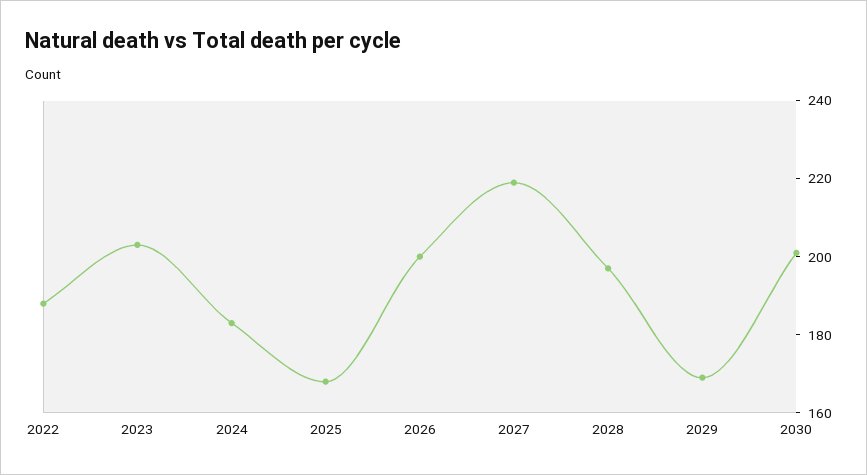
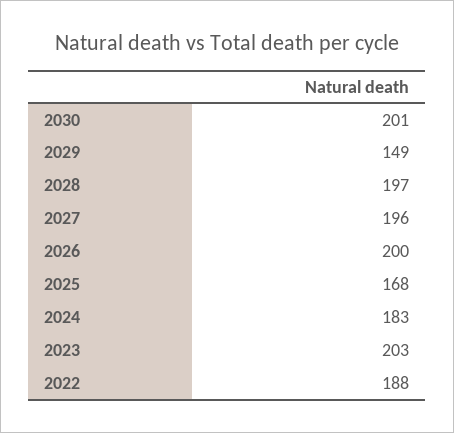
2027: 220 -> 196
2029: 170 -> 149

